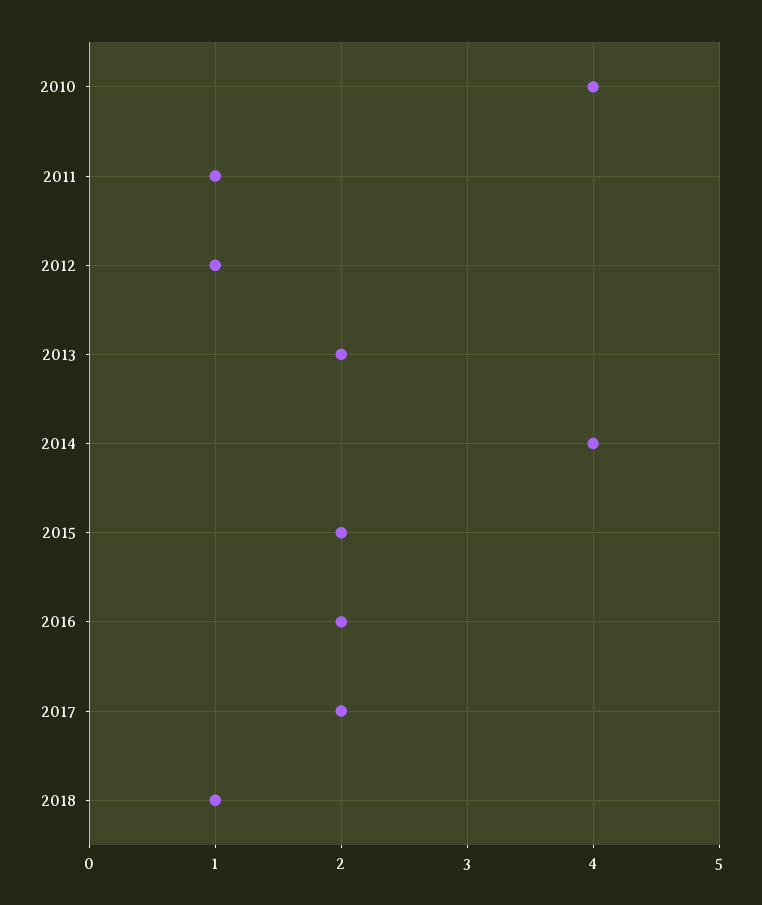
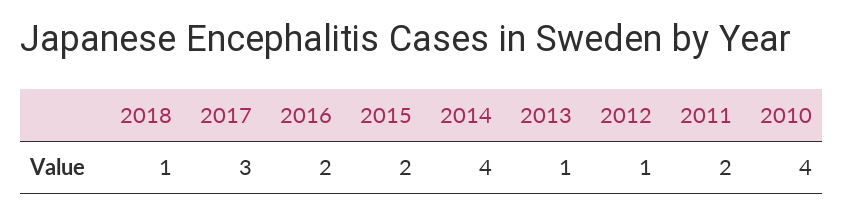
2011: 1 -> 2
2013: 2 -> 1
2017: 2 -> 3

